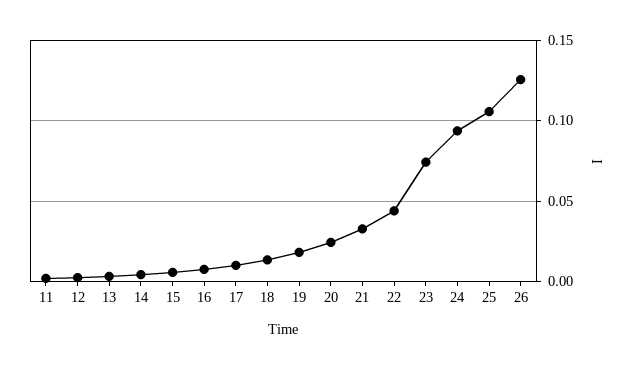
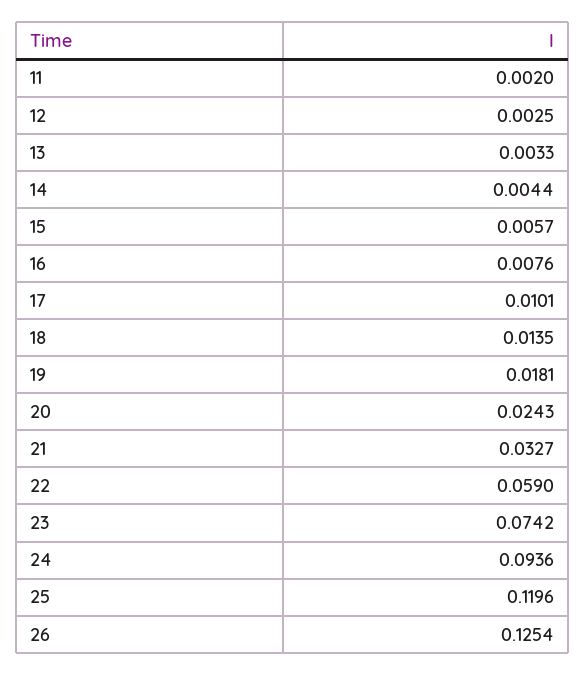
22: 0.045 -> 0.059
25: 0.105 -> 0.1196

